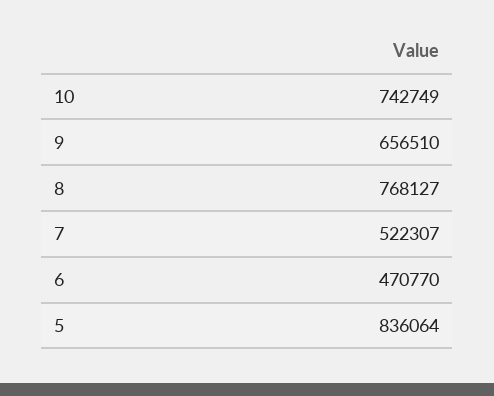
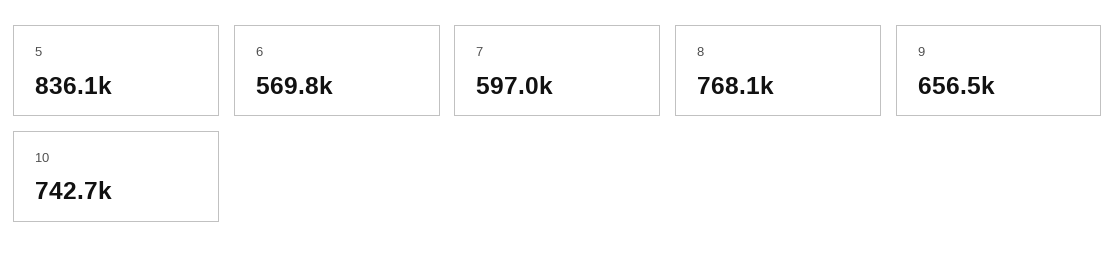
7: 522307 -> 597000
6: 470770 -> 569800

